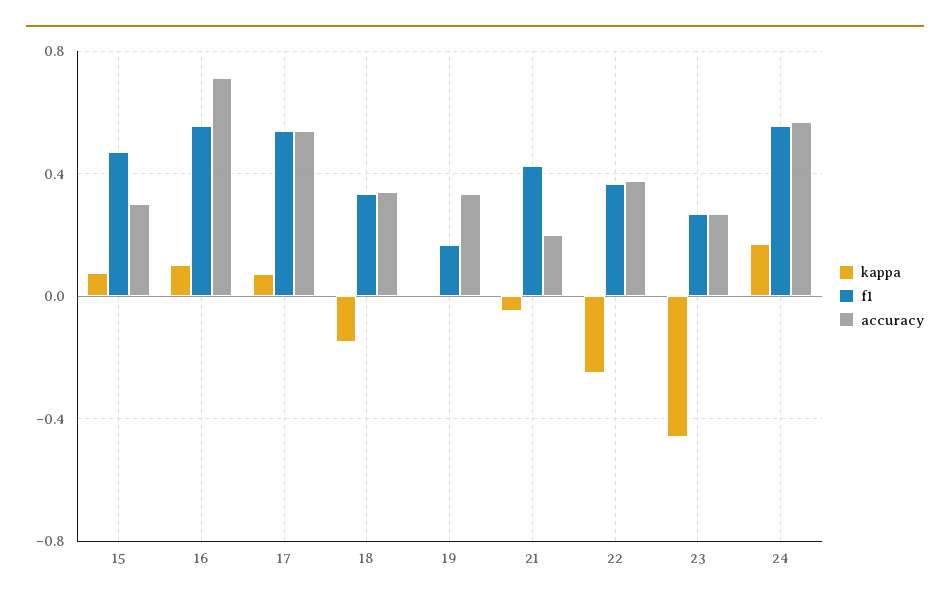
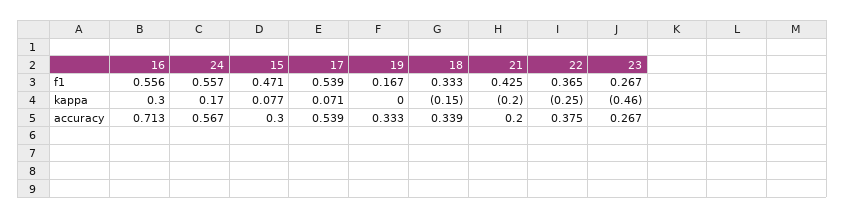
kappa, 16: 0.1 -> 0.3
kappa, 21: -0.05 -> -0.2

